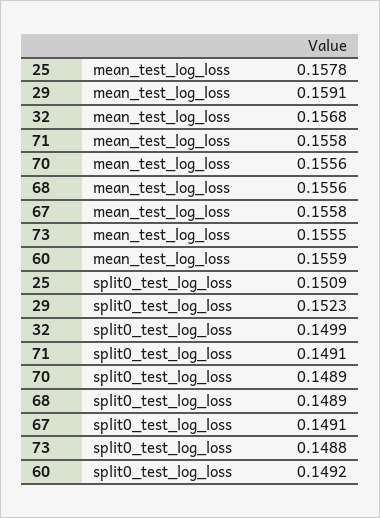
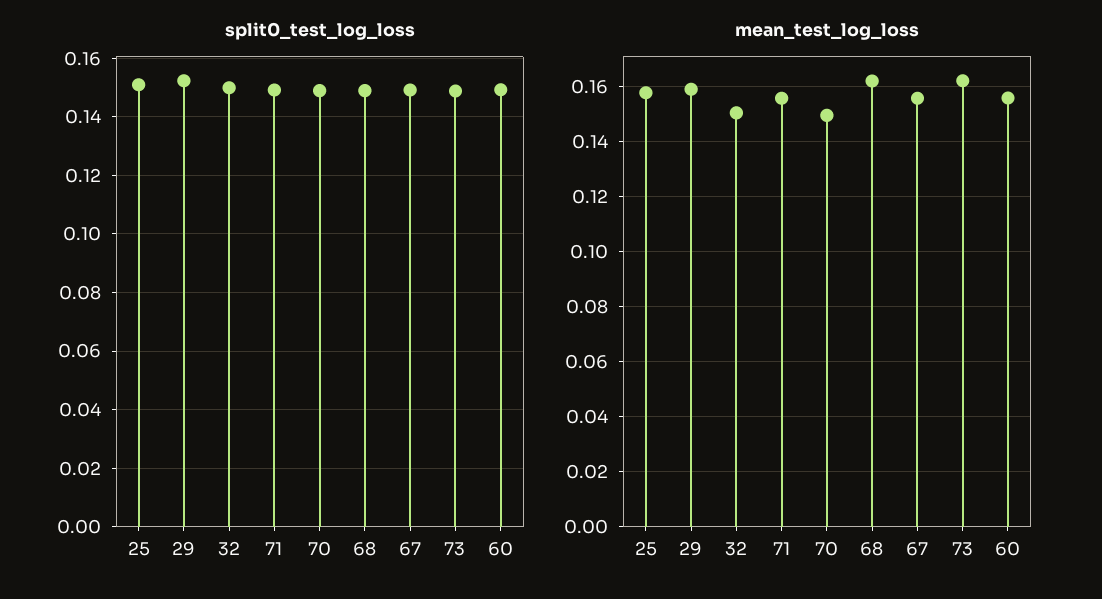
mean_test_log_loss, 32: 0.1568 -> 0.15
mean_test_log_loss, 70: 0.1556 -> 0.15
mean_test_log_loss, 68: 0.1556 -> 0.1625
mean_test_log_loss, 73: 0.1555 -> 0.1625

